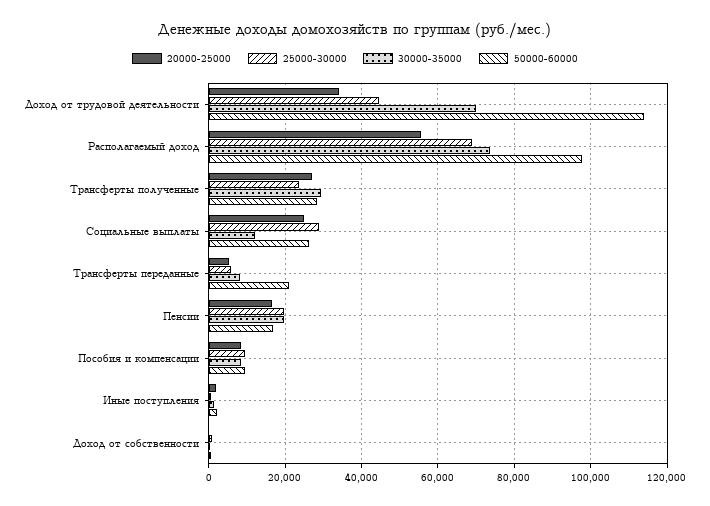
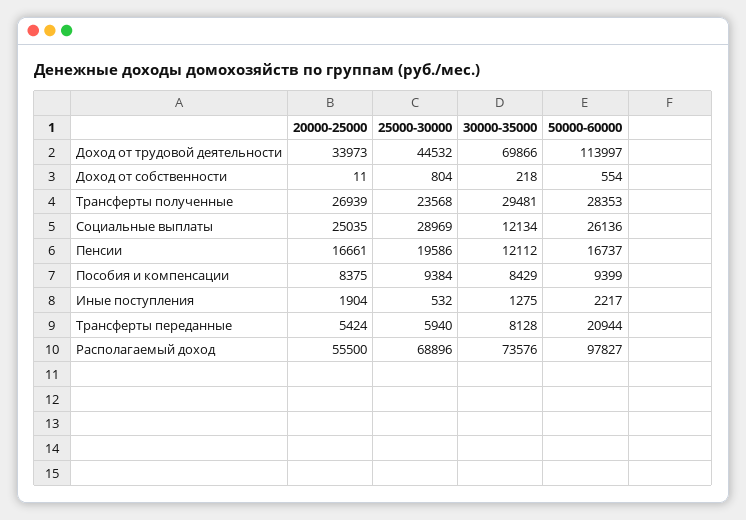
30000-35000, Пенсии: 20000 -> 12112

